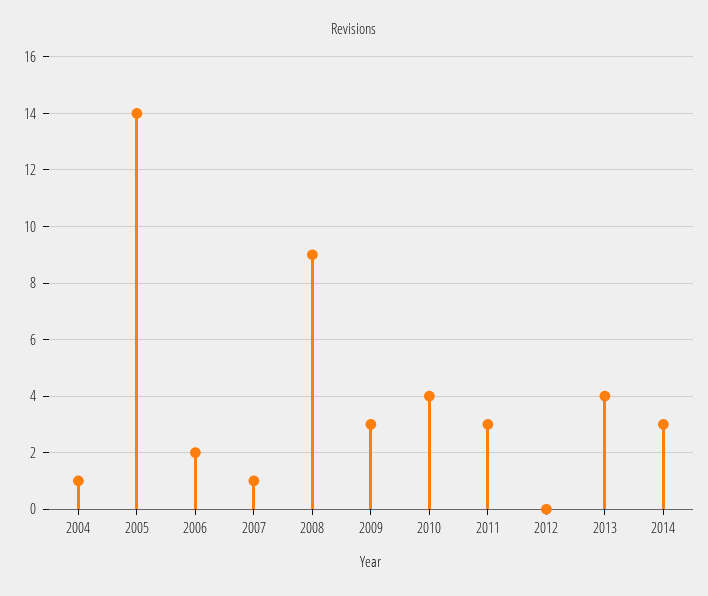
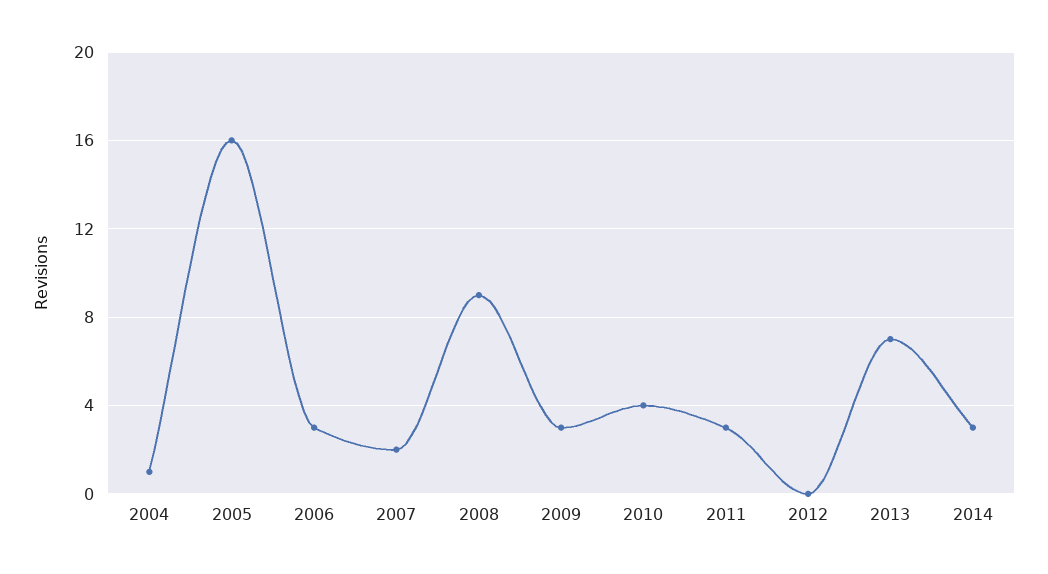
2005: 14 -> 16
2006: 2 -> 3
2007: 1 -> 2
2013: 4 -> 7

